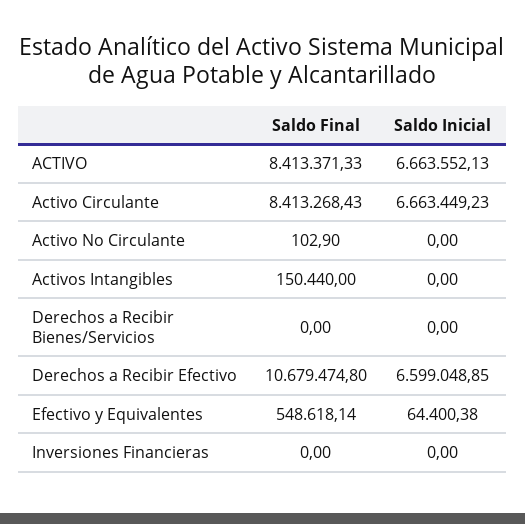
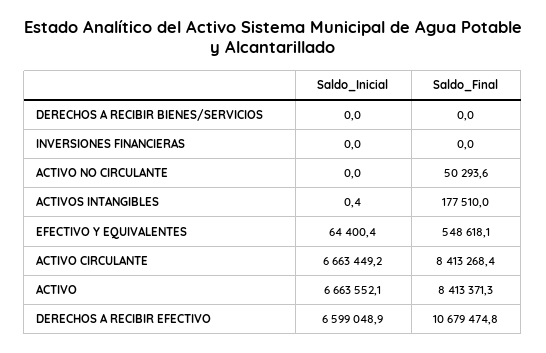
Saldo Final, Activo No Circulante: 102.9 -> 50293.6
Saldo Final, Activos Intangibles: 150440 -> 177510
Saldo Inicial, Activos Intangibles: 0 -> 0.4

